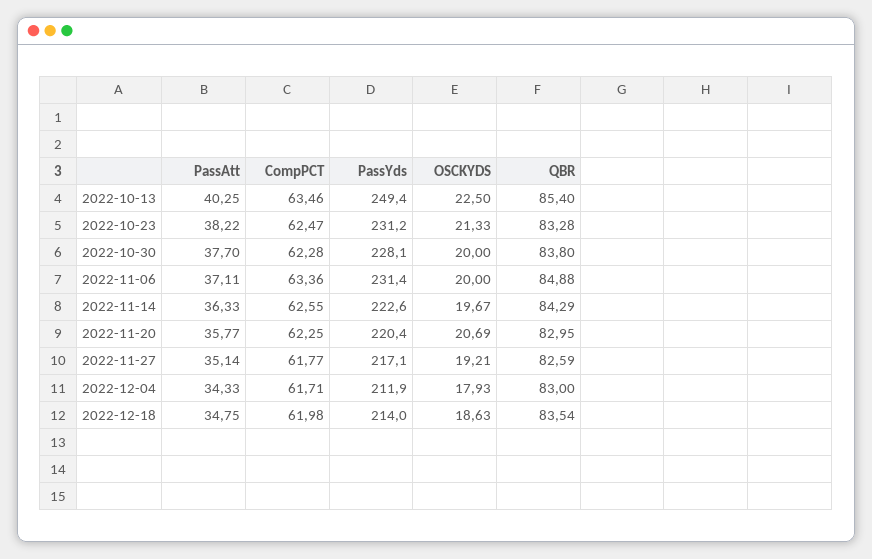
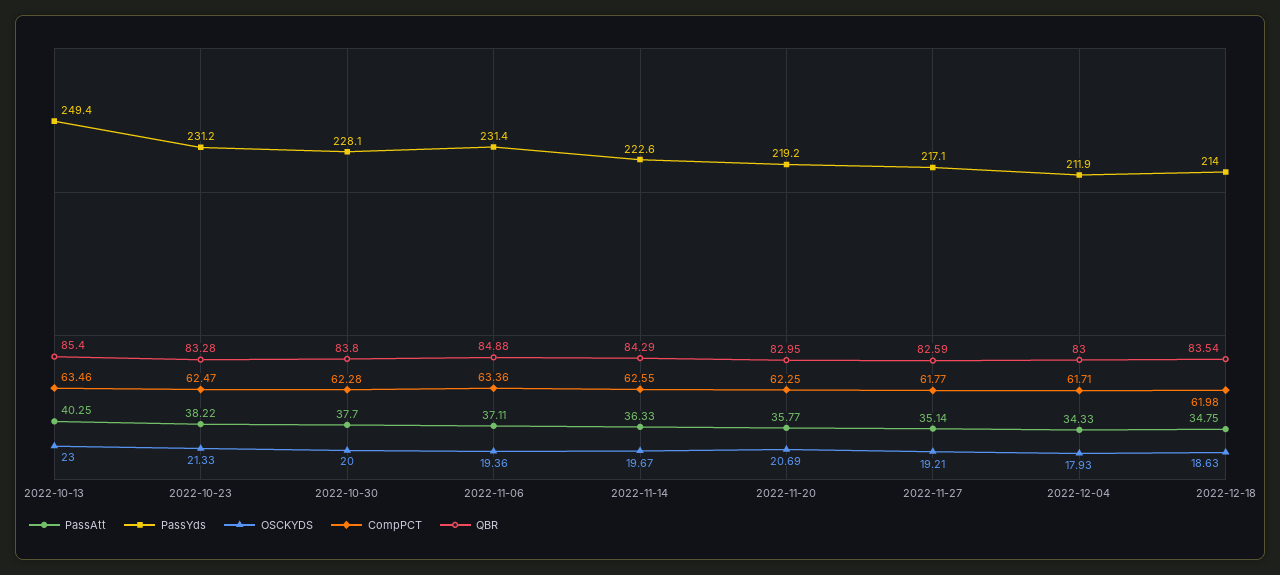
OSCKYDS, 2022-10-13: 22.5 -> 23
OSCKYDS, 2022-11-06: 20 -> 19.36
PassYds, 2022-11-20: 220.4 -> 219.2

